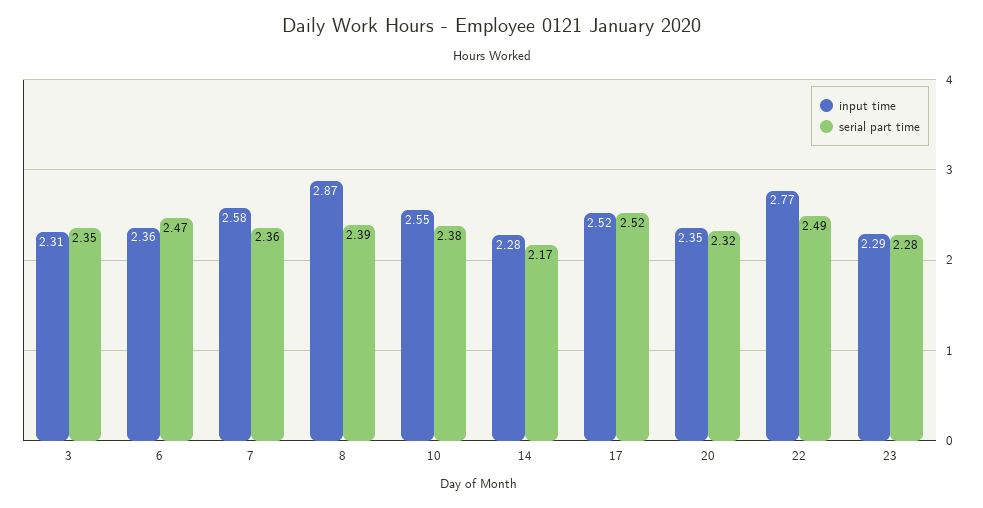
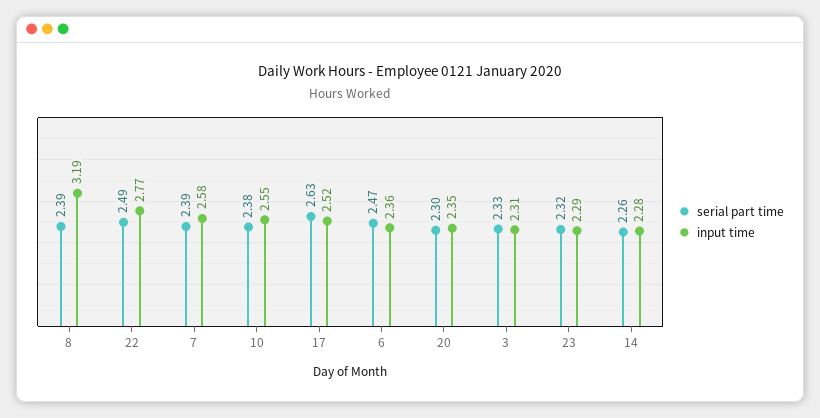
serial part time, 3: 2.35 -> 2.33
serial part time, 7: 2.36 -> 2.39
input time, 8: 2.87 -> 3.19
serial part time, 14: 2.17 -> 2.26
serial part time, 17: 2.52 -> 2.63
serial part time, 20: 2.32 -> 2.3
serial part time, 23: 2.28 -> 2.32

